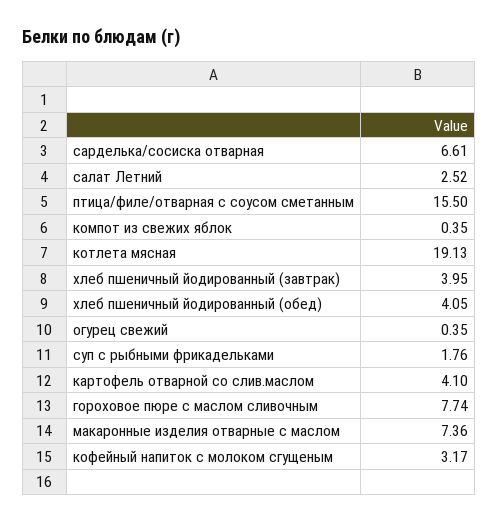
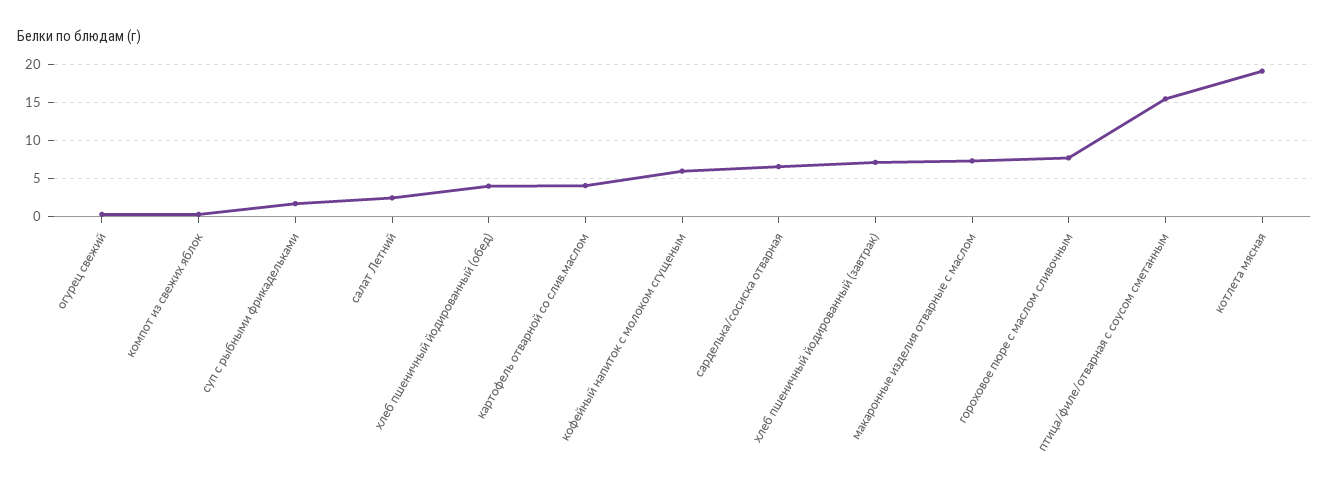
хлеб пшеничный йодированный (завтрак): 3.95 -> 7
кофейный напиток с молоком сгущеным: 3.17 -> 6

